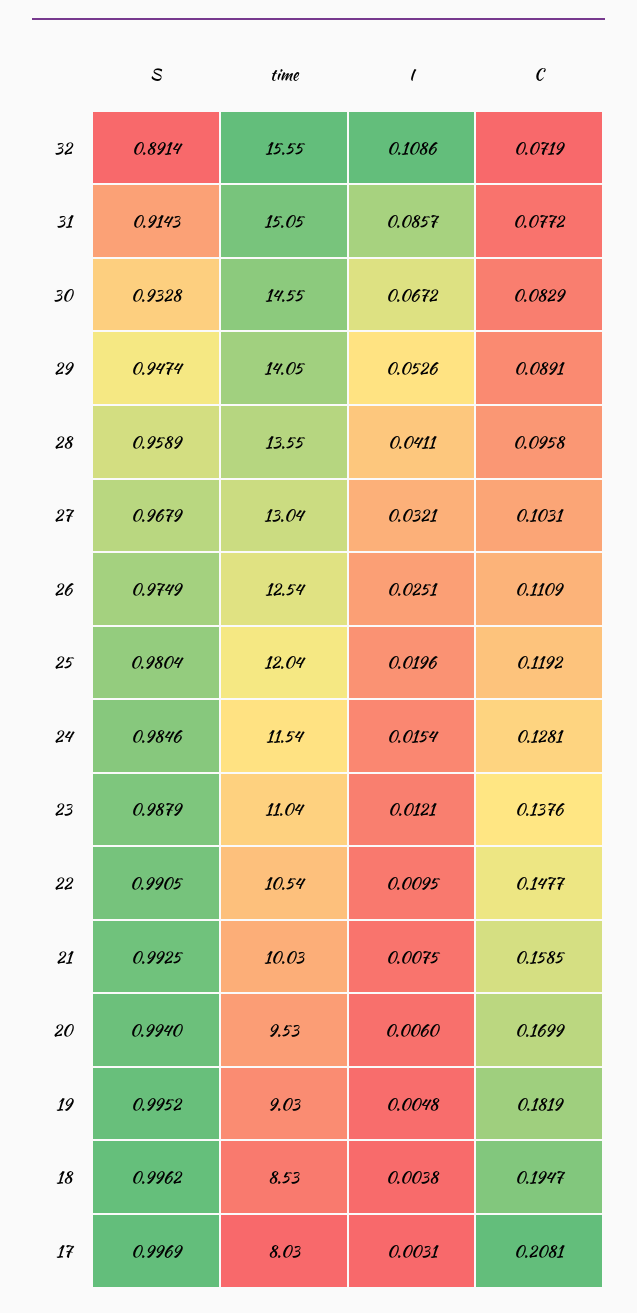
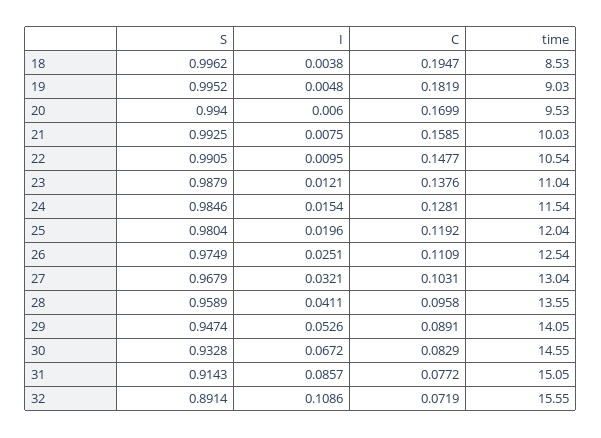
S, 17: 0.9969 -> none
time, 17: 8.03 -> none
I, 17: 0.0031 -> none
C, 17: 0.2081 -> none

